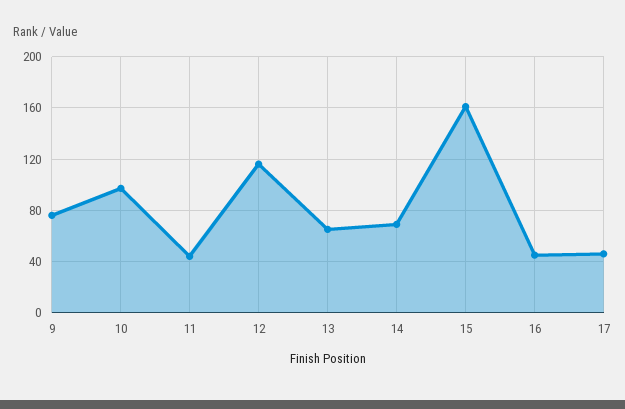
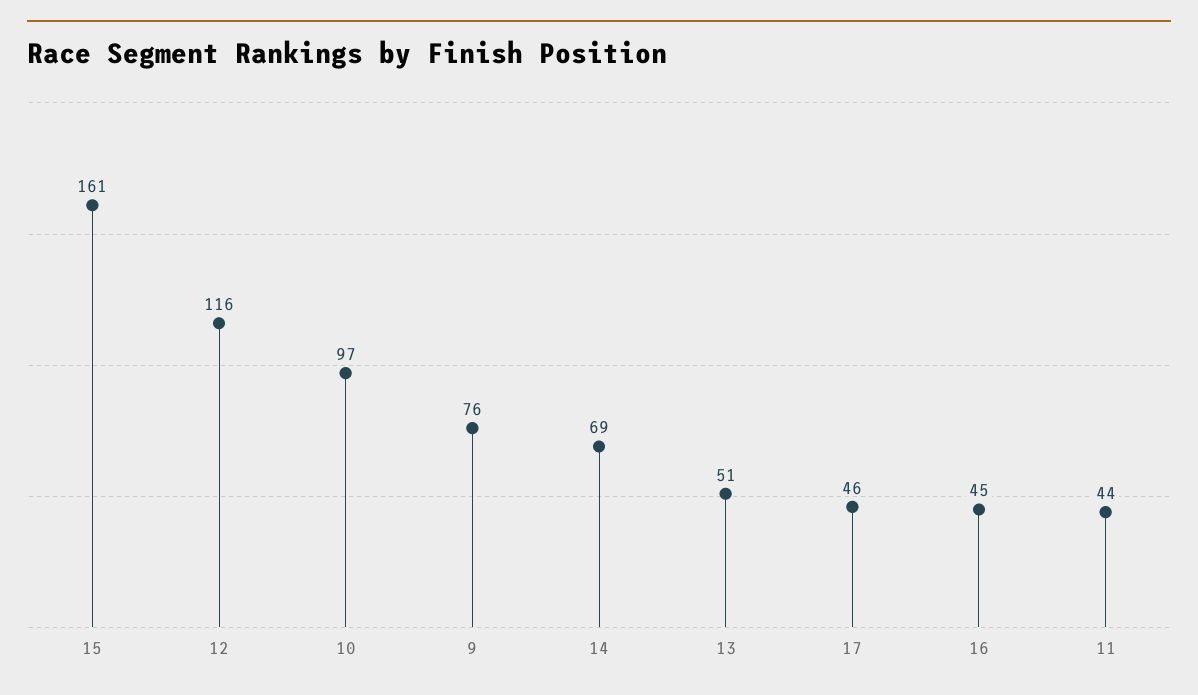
13: 65 -> 51

